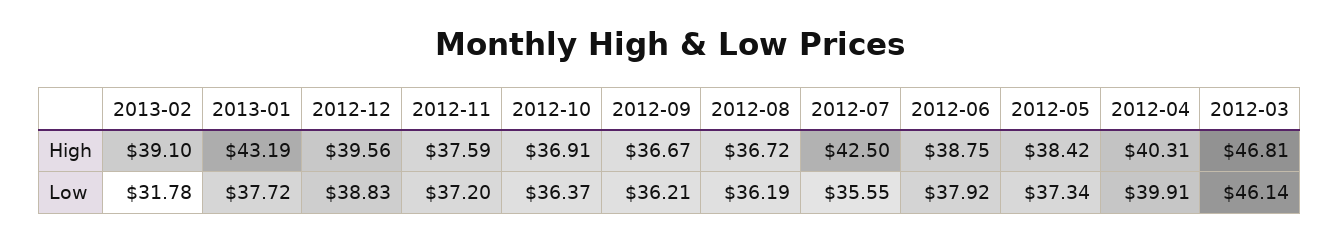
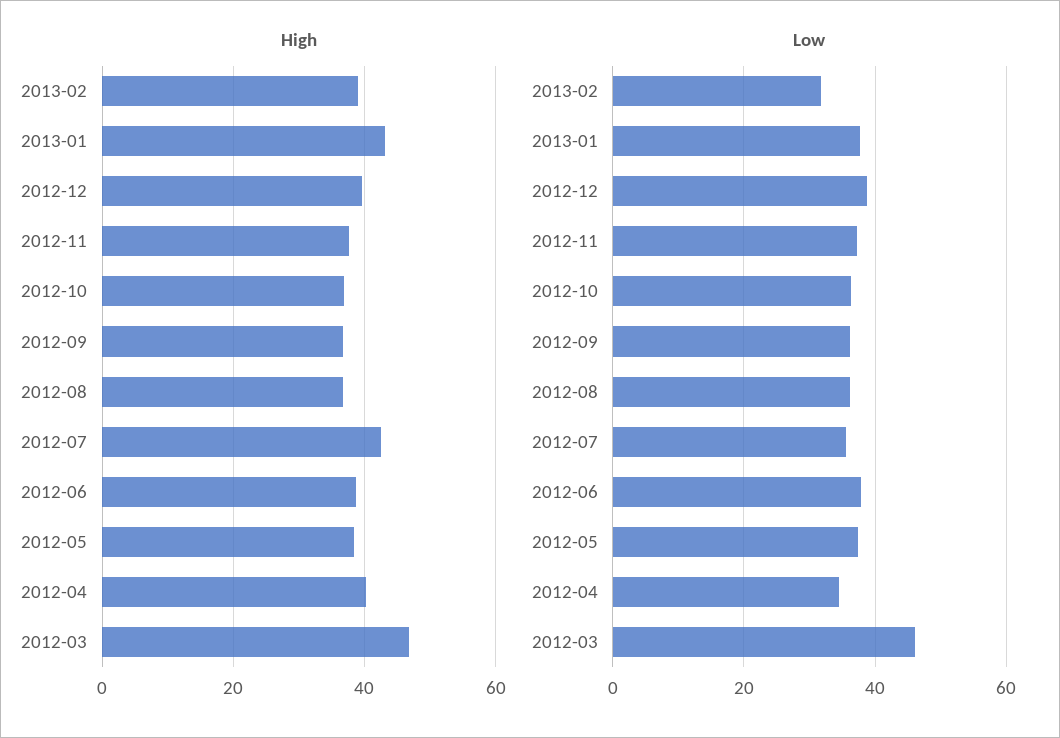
Low, 2012-04: 39.91 -> 34

